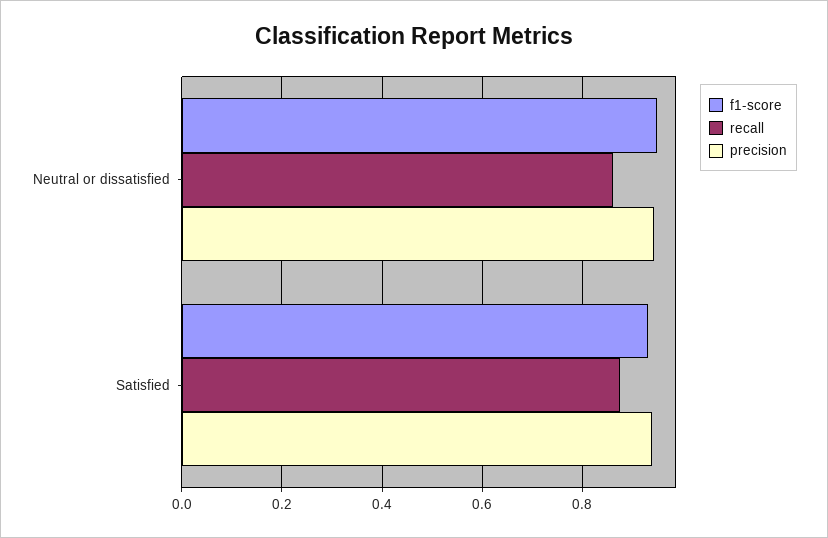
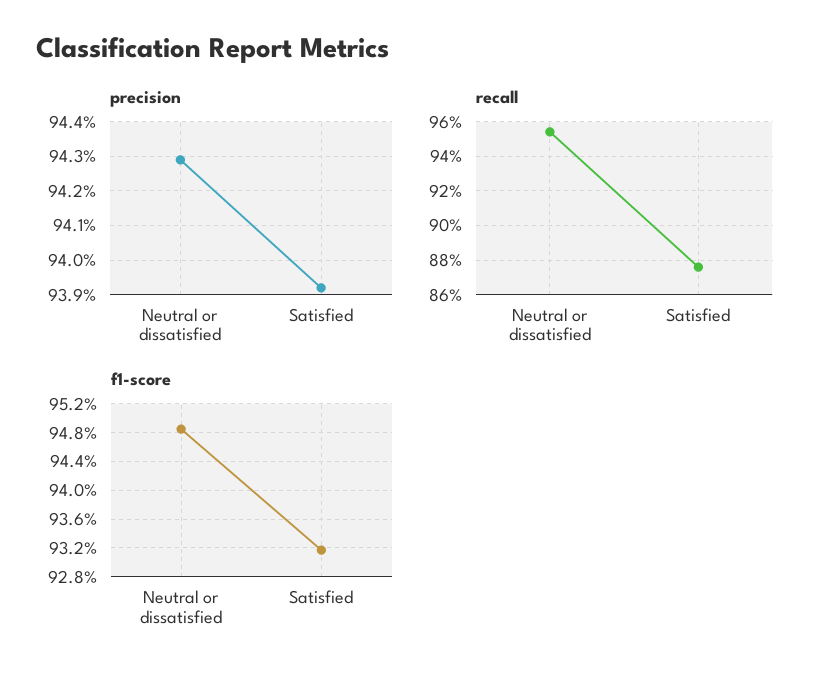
recall, Neutral or dissatisfied: 0.86 -> 0.955

